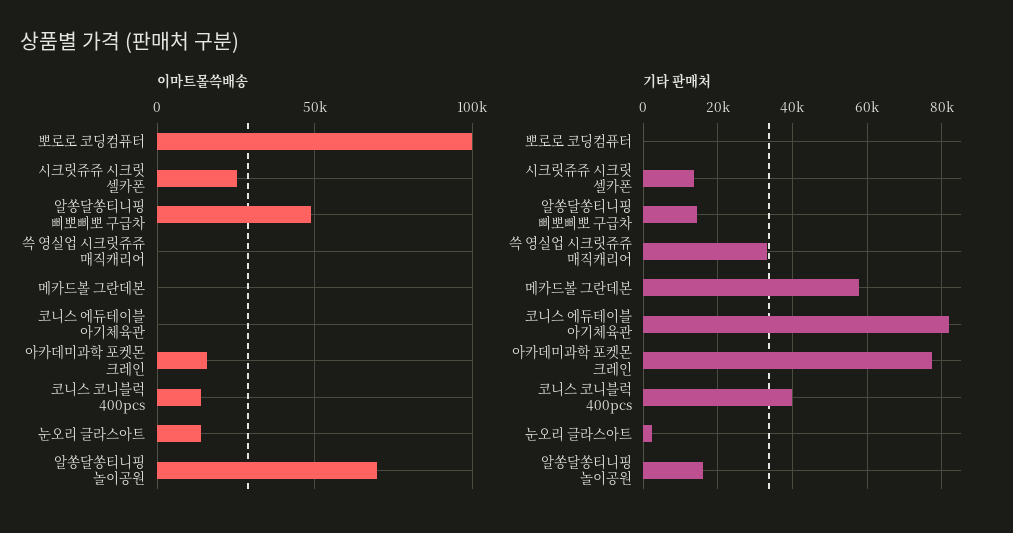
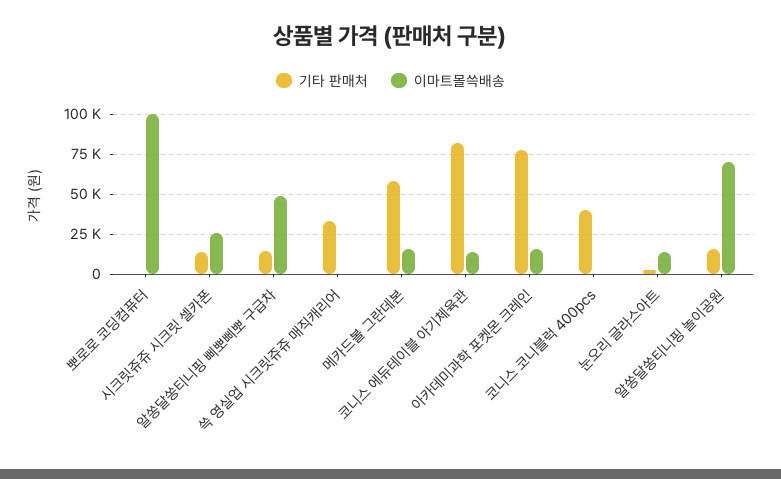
이마트몰쓱배송, 메카드볼 그란데본: 0 -> 15000
이마트몰쓱배송, 코니스 에듀테이블 아기체육관: 0 -> 15000
이마트몰쓱배송, 코니스 코니블럭 400pcs: 15000 -> 0

